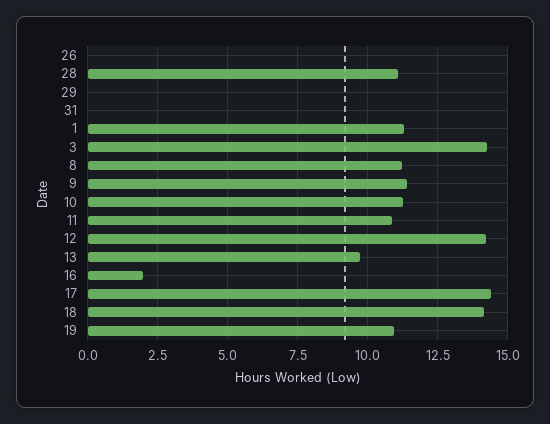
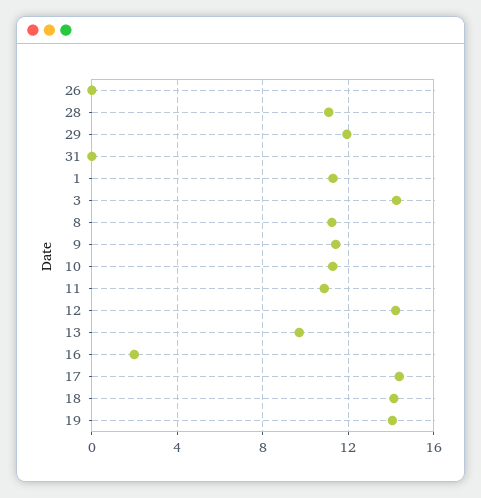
29: 0 -> 12
19: 11 -> 14

